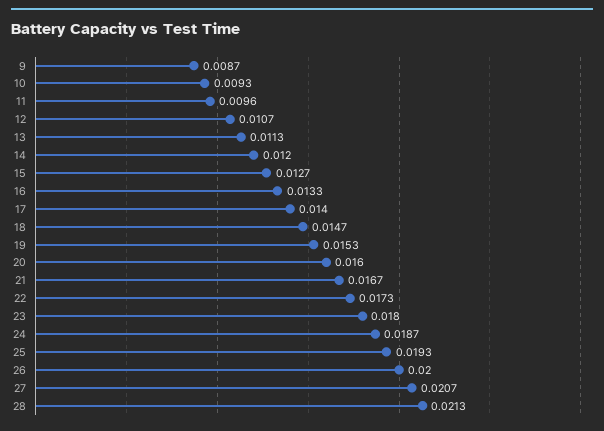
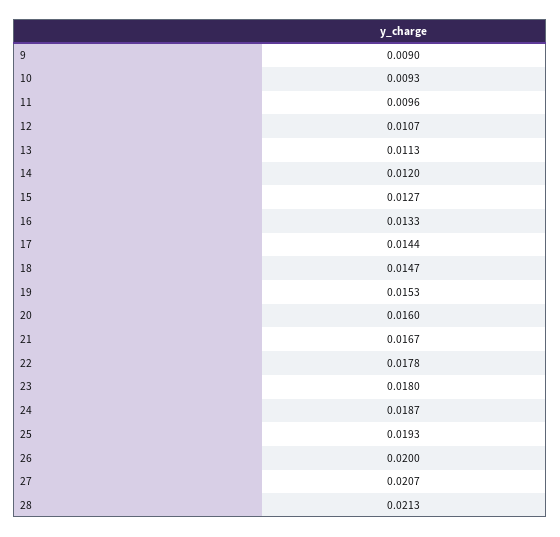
9: 0.0087 -> 0.009
17: 0.014 -> 0.0144
22: 0.0173 -> 0.0178

